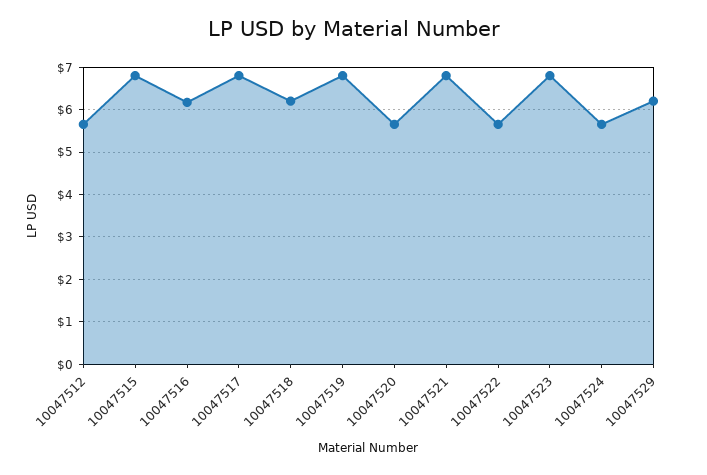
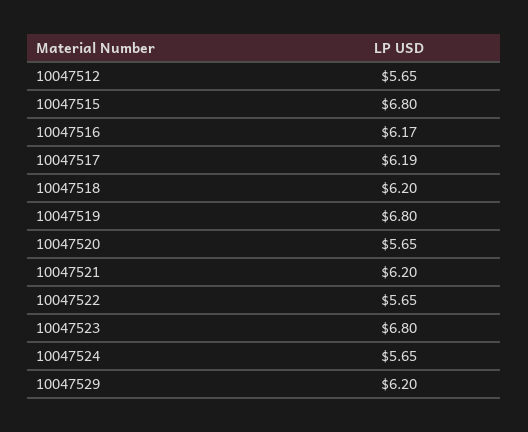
10047517: 6.8 -> 6.19
10047521: 6.8 -> 6.2

